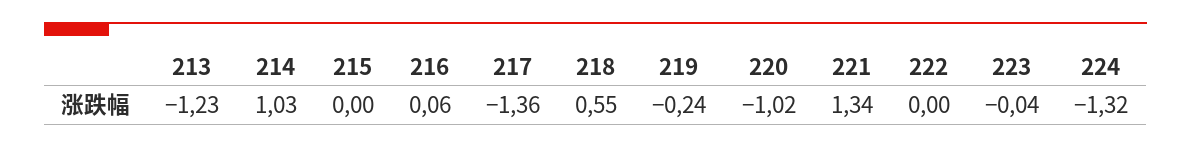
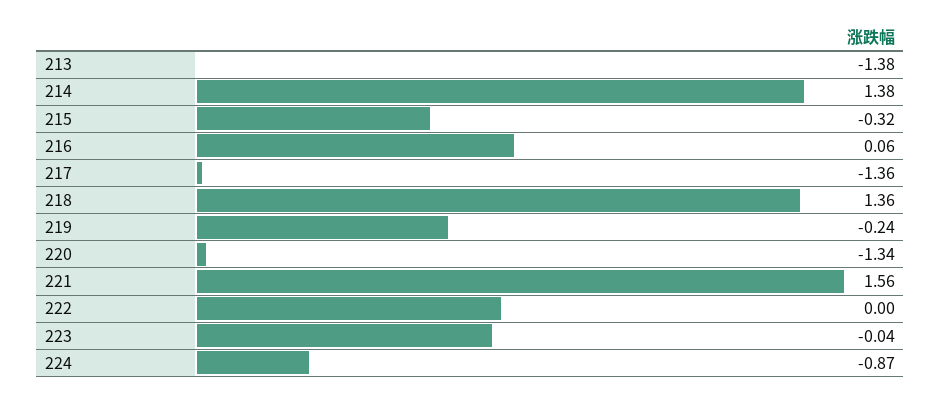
213: -1.23 -> -1.38
214: 1.03 -> 1.38
215: 0 -> -0.32
218: 0.55 -> 1.36
220: -1.02 -> -1.34
221: 1.34 -> 1.56
224: -1.32 -> -0.87

